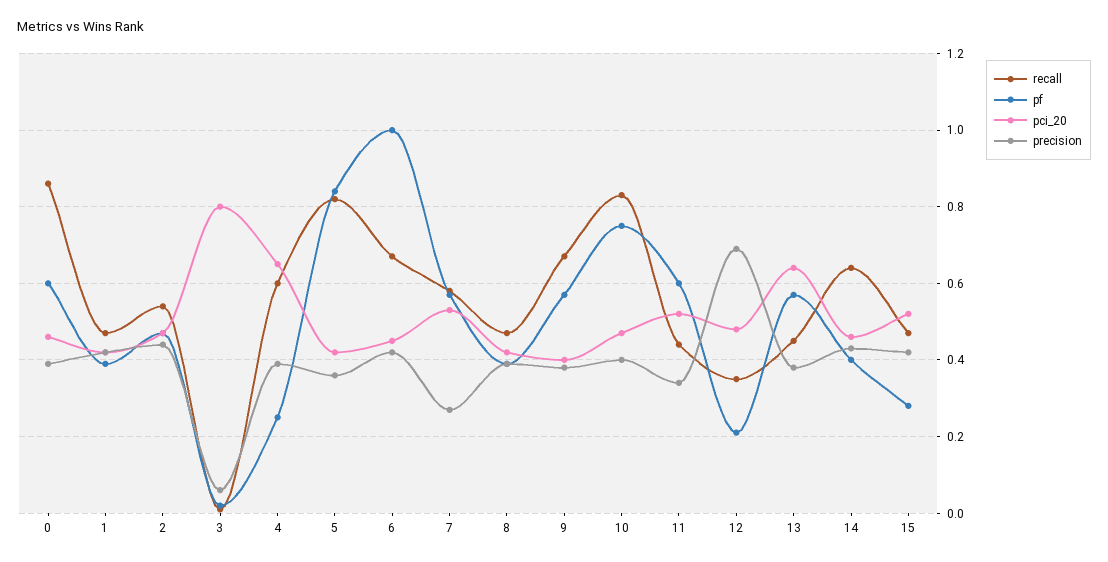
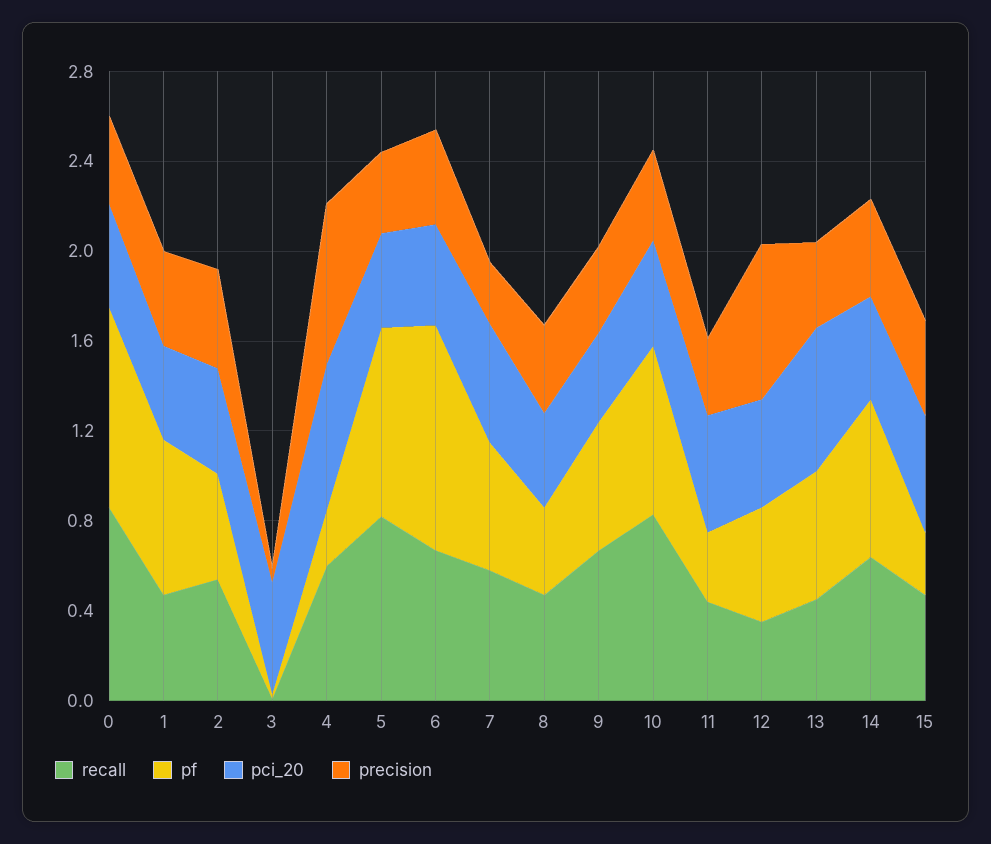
pf, 0: 0.6 -> 0.9
pf, 1: 0.4 -> 0.7
pci_20, 3: 0.8 -> 0.5
precision, 4: 0.4 -> 0.7
pf, 11: 0.6 -> 0.3
pf, 12: 0.2 -> 0.5
pf, 14: 0.4 -> 0.7

